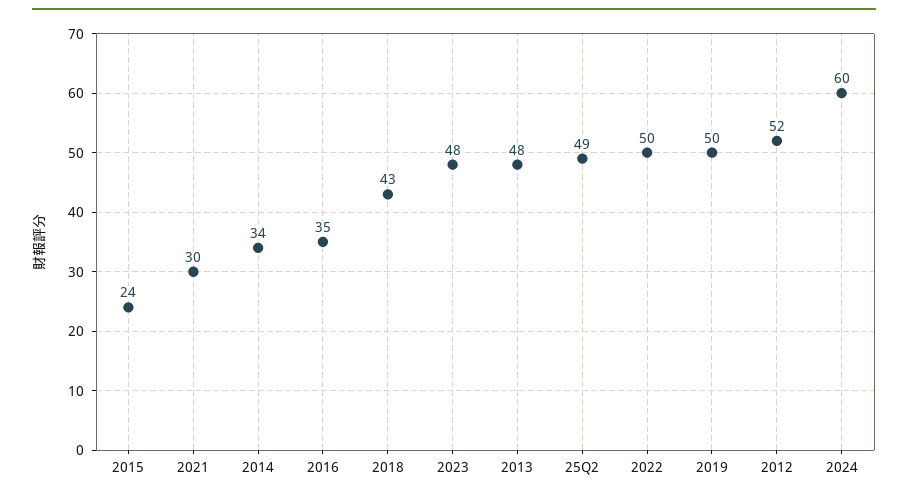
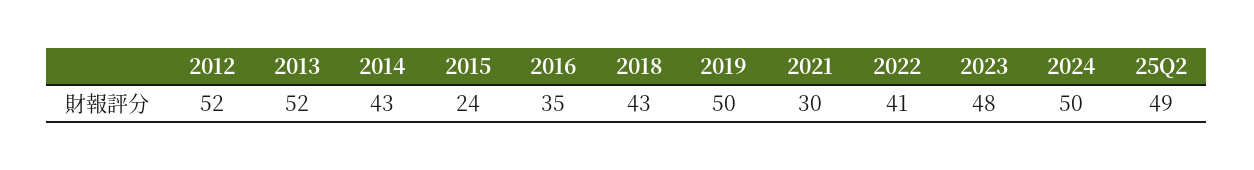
2014: 34 -> 43
2013: 48 -> 52
2022: 50 -> 41
2024: 60 -> 50

